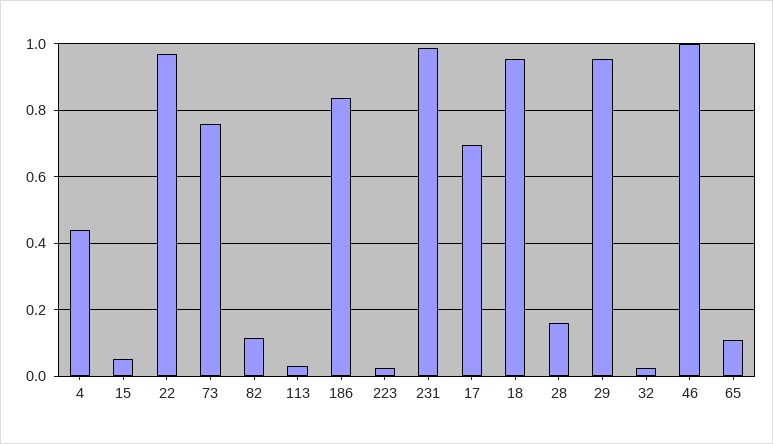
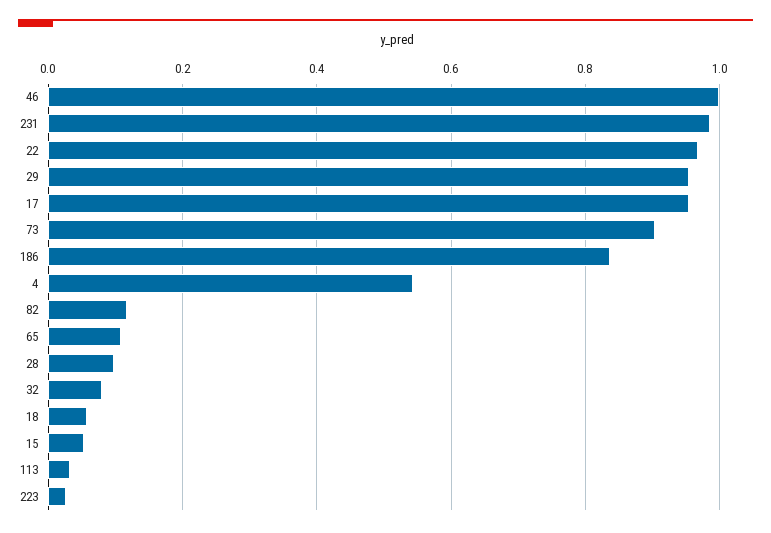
4: 0.44 -> 0.54
73: 0.76 -> 0.9
17: 0.7 -> 0.96
18: 0.96 -> 0.06
28: 0.16 -> 0.1
32: 0.02 -> 0.08

